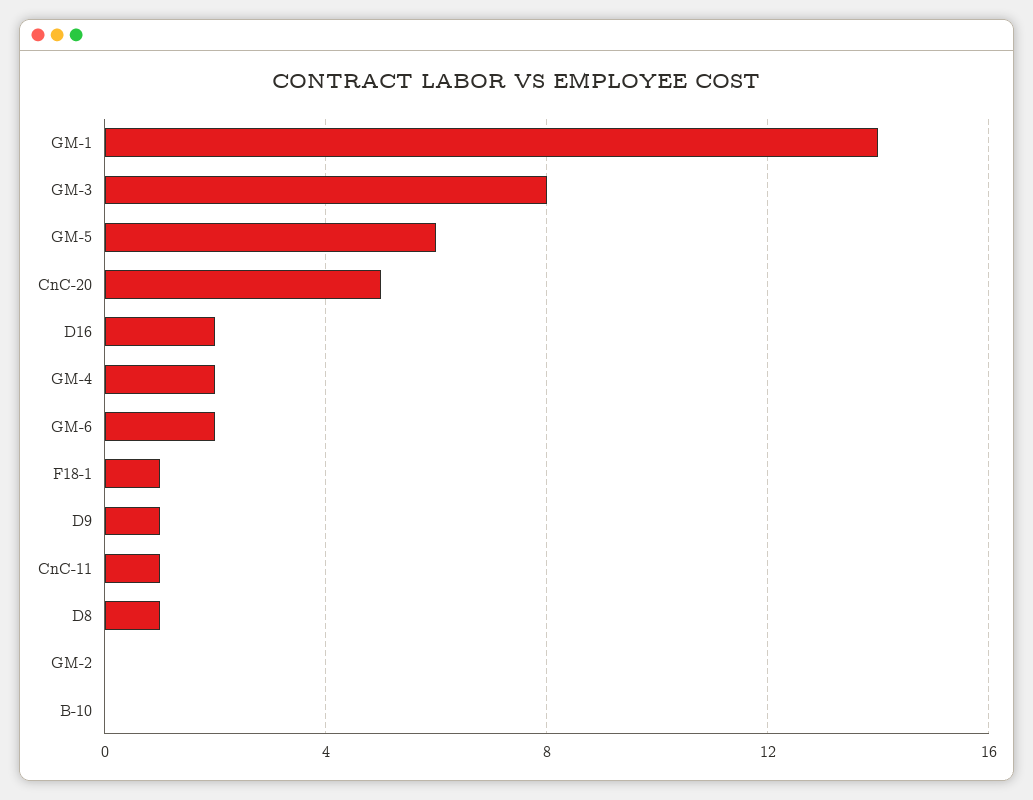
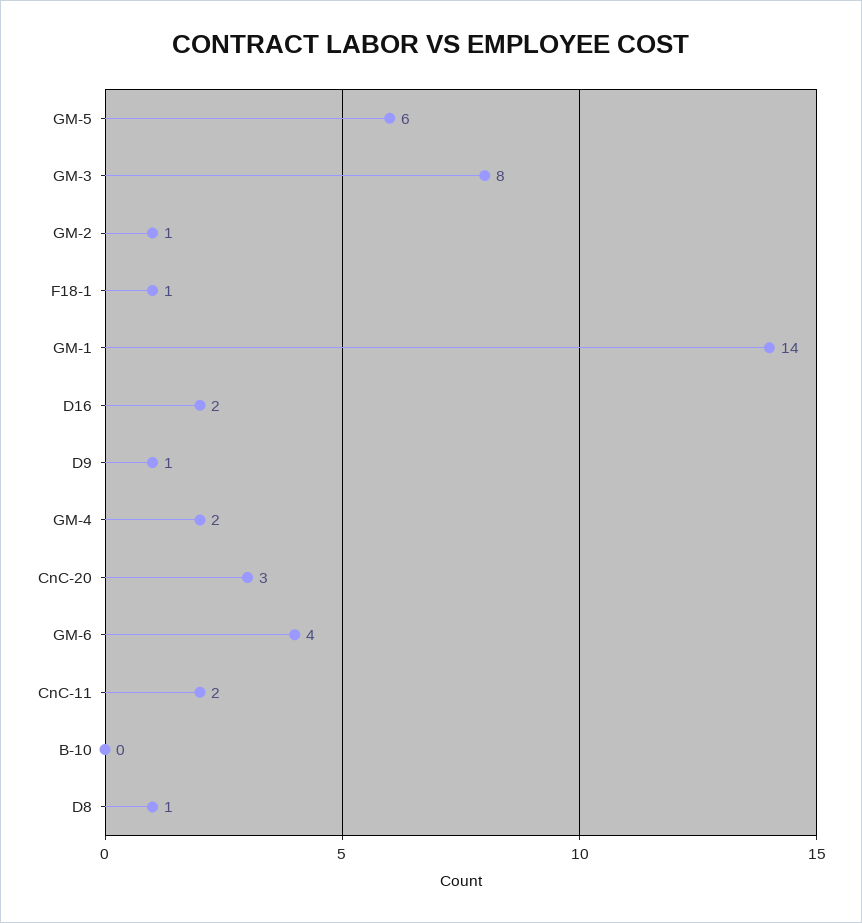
CnC-20: 5 -> 3
GM-6: 2 -> 4
CnC-11: 1 -> 2
GM-2: 0 -> 1

